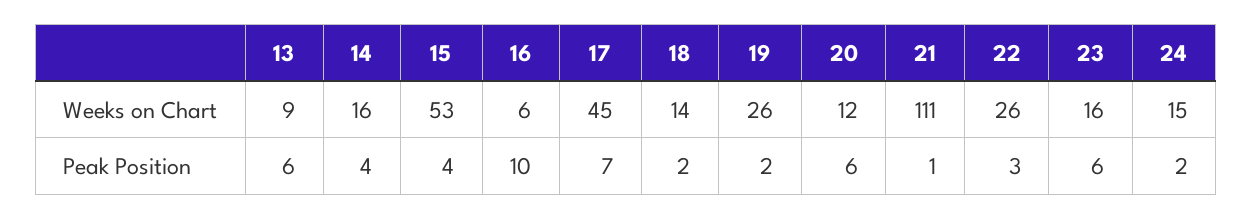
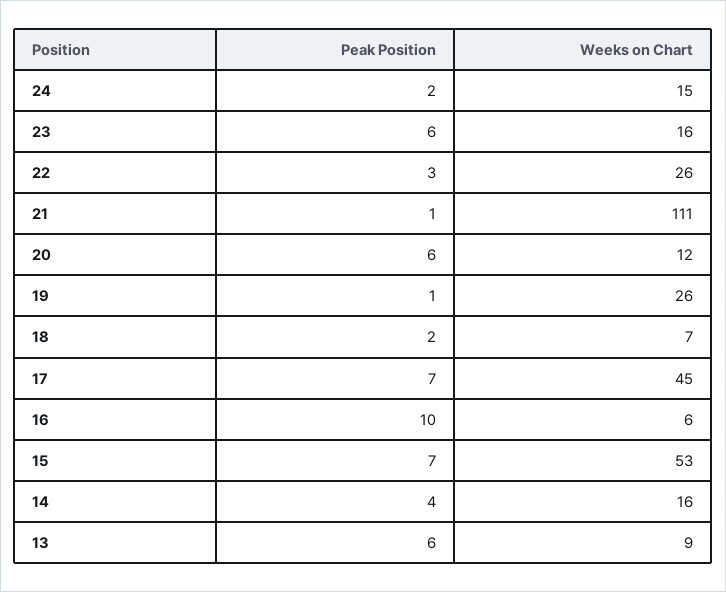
18, Weeks on Chart: 14 -> 7
15, Peak Position: 4 -> 7
19, Peak Position: 2 -> 1

